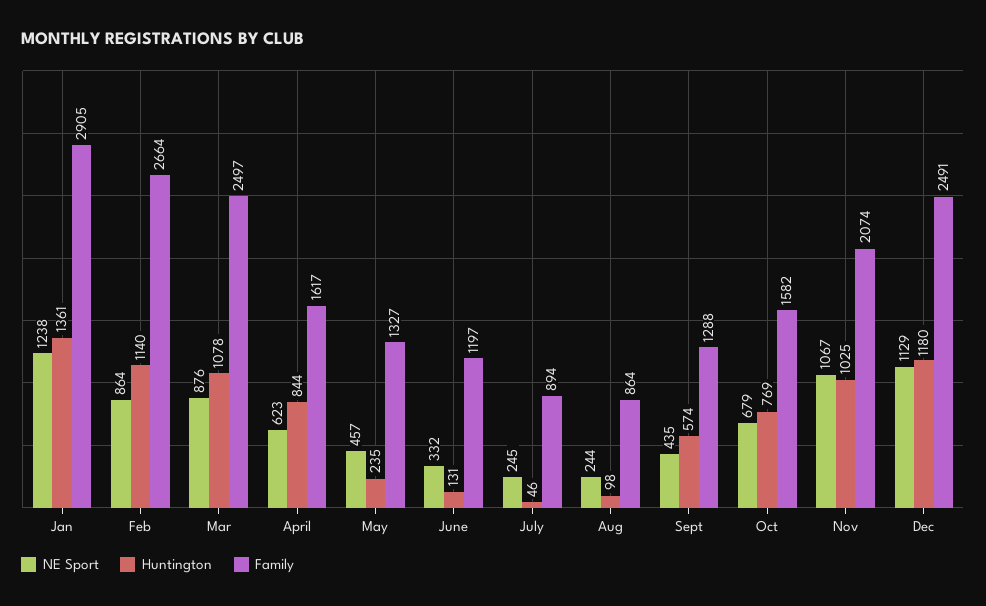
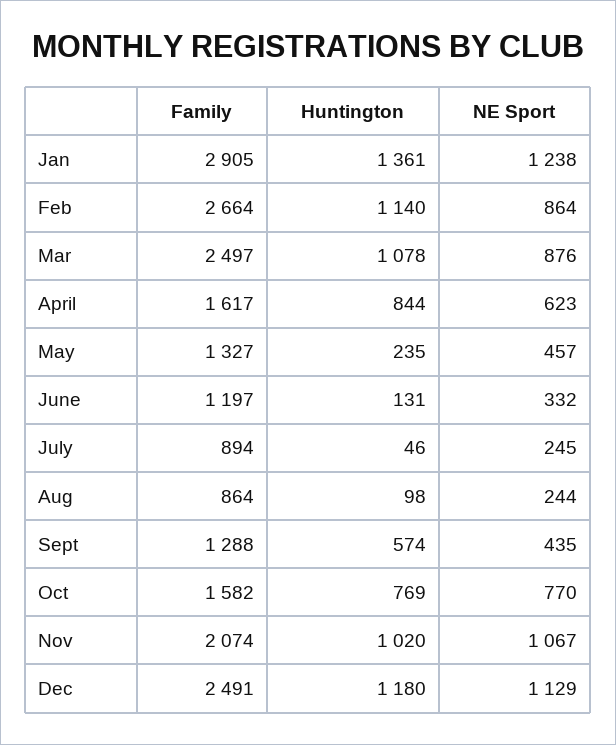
NE Sport, Oct: 679 -> 770
Huntington, Nov: 1025 -> 1020

